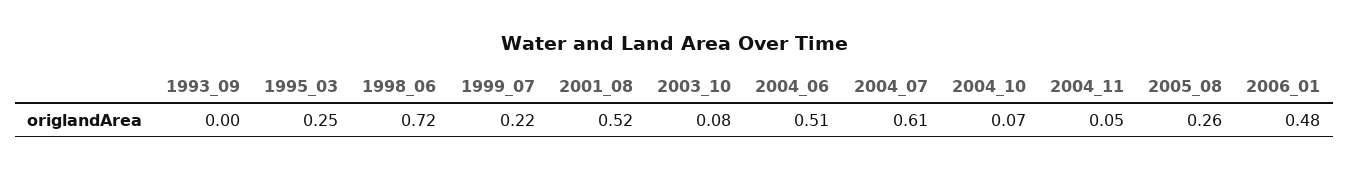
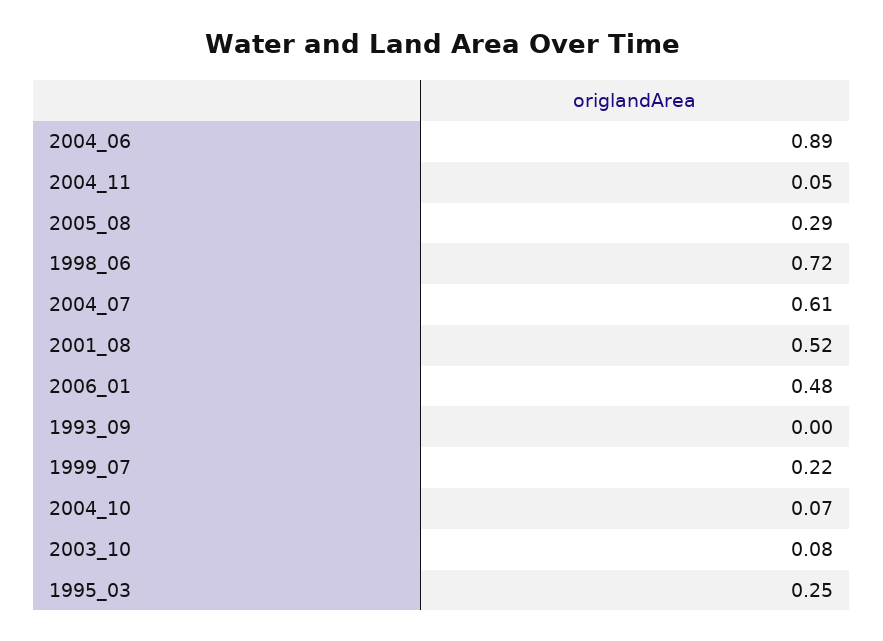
2004_06: 0.51 -> 0.89
2005_08: 0.26 -> 0.29

